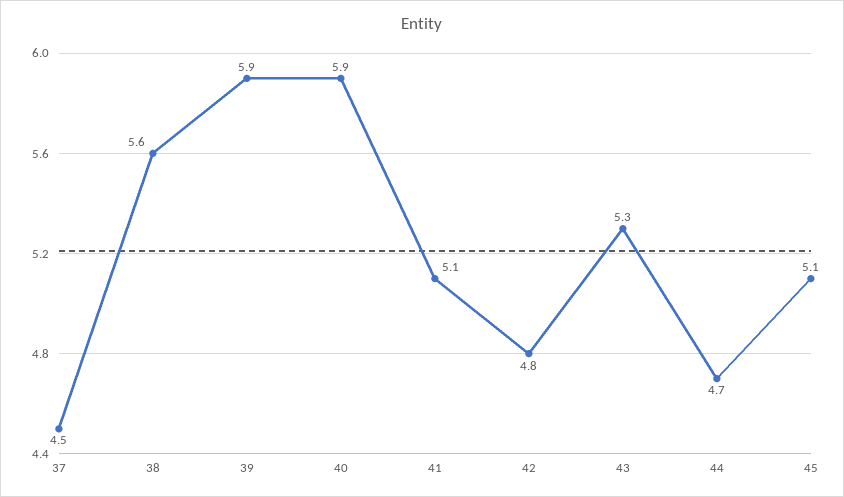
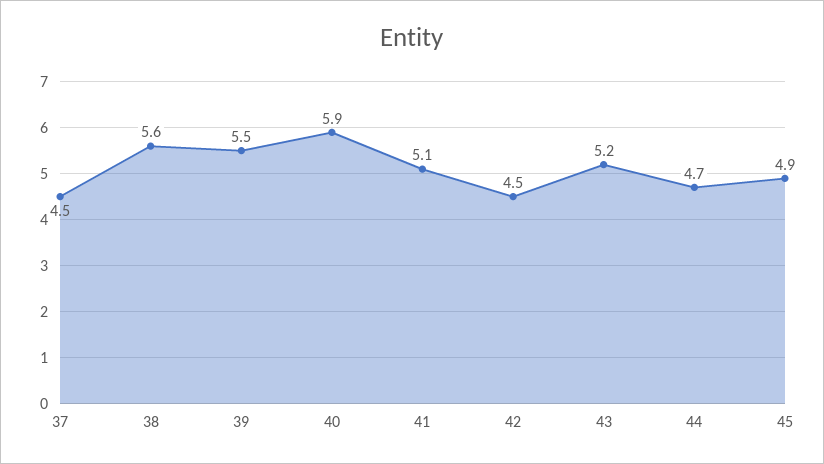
39: 5.9 -> 5.5
42: 4.8 -> 4.5
43: 5.3 -> 5.2
45: 5.1 -> 4.9

